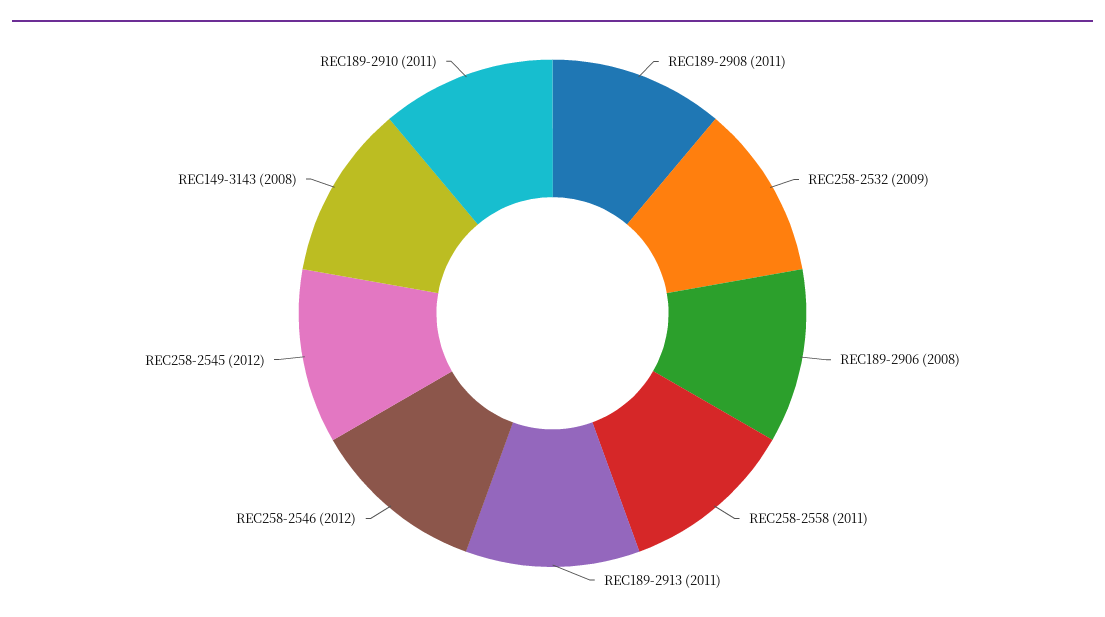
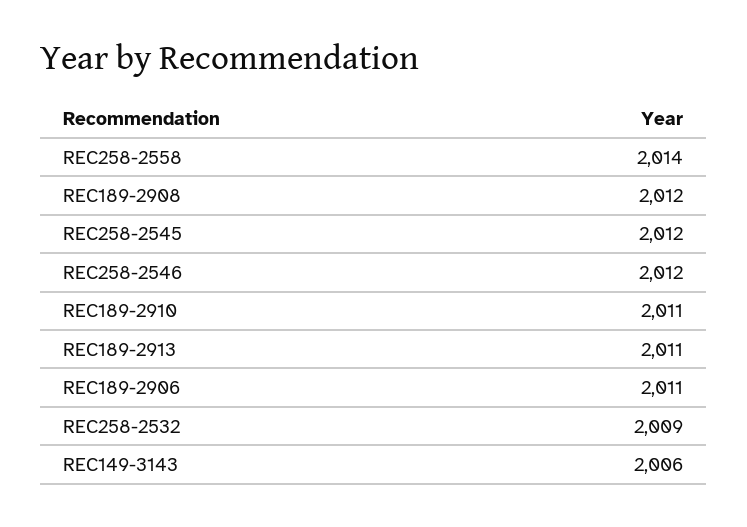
REC189-2908: 2011 -> 2012
REC189-2906: 2008 -> 2011
REC258-2558: 2011 -> 2014
REC149-3143: 2008 -> 2006

